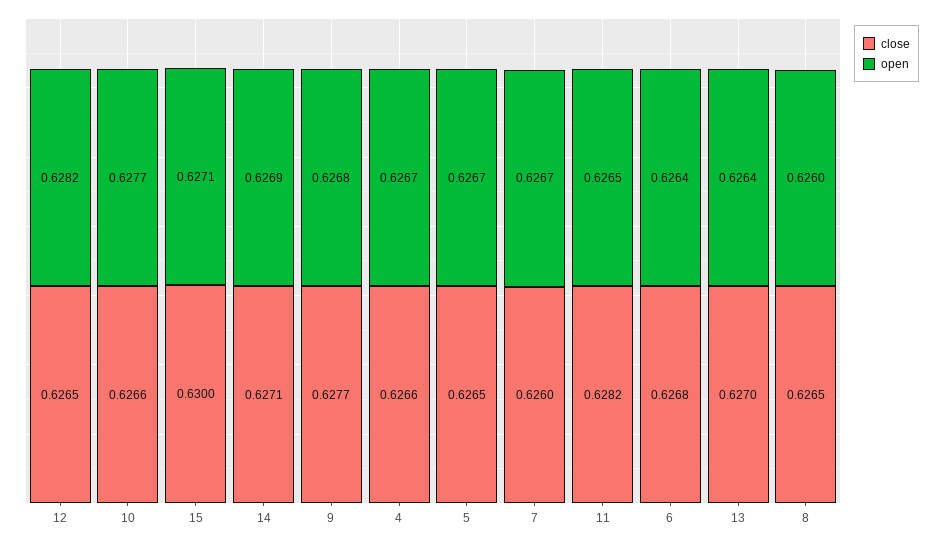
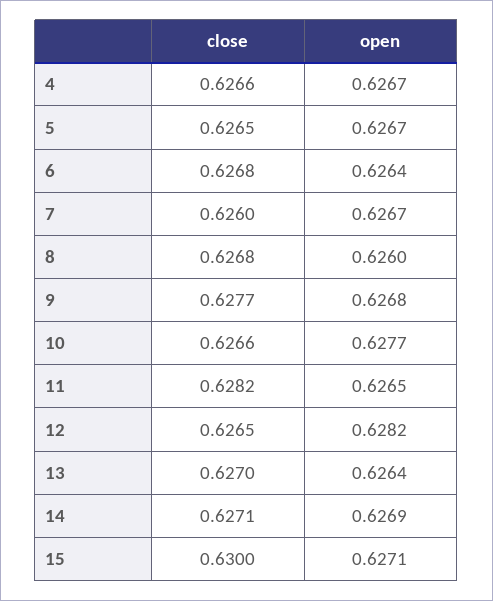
close, 8: 0.6265 -> 0.6268

